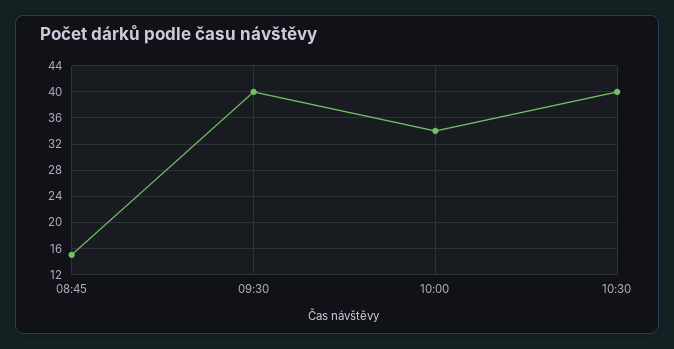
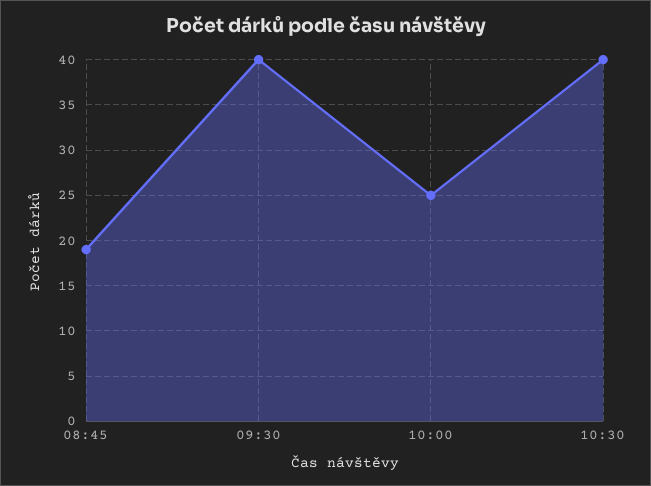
08:45: 15 -> 19
10:00: 34 -> 25

